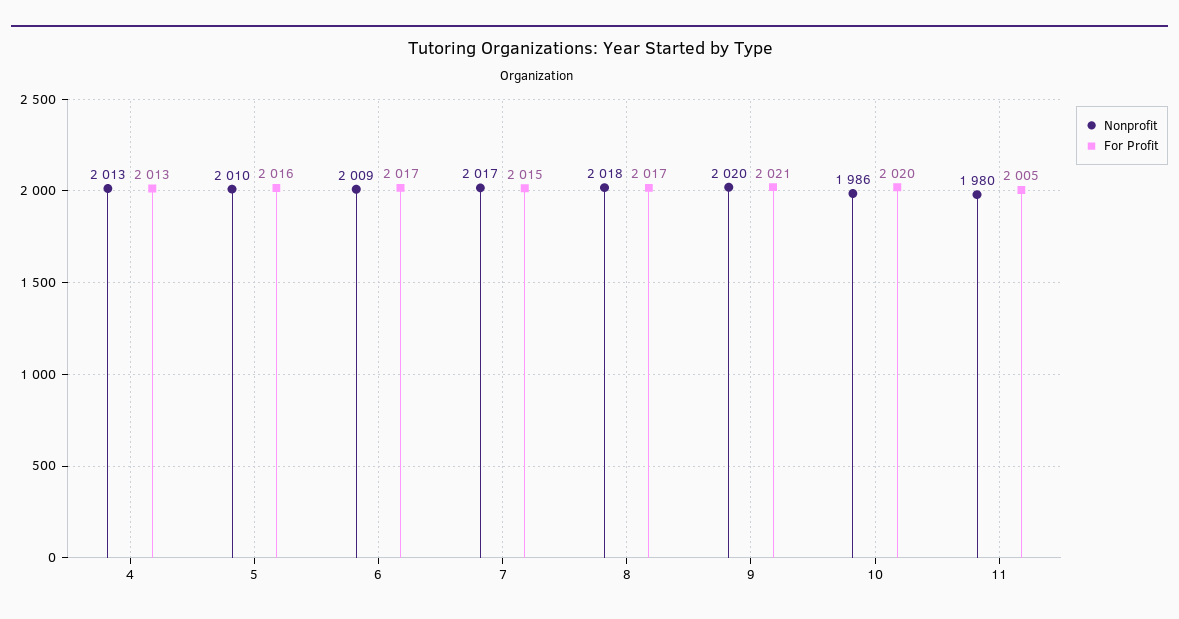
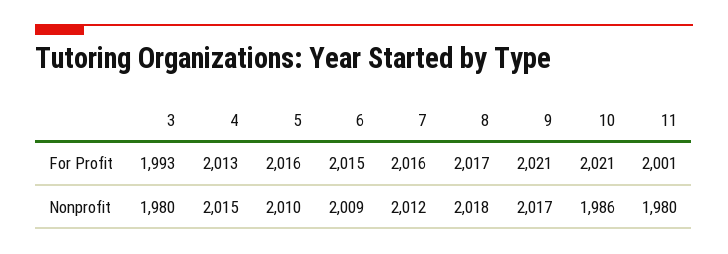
Nonprofit, 4: 2013 -> 2015
For Profit, 6: 2017 -> 2015
Nonprofit, 7: 2017 -> 2012
For Profit, 7: 2015 -> 2016
Nonprofit, 9: 2020 -> 2017
For Profit, 10: 2020 -> 2021
For Profit, 11: 2005 -> 2001
For Profit, 3: none -> 1993
Nonprofit, 3: none -> 1980

